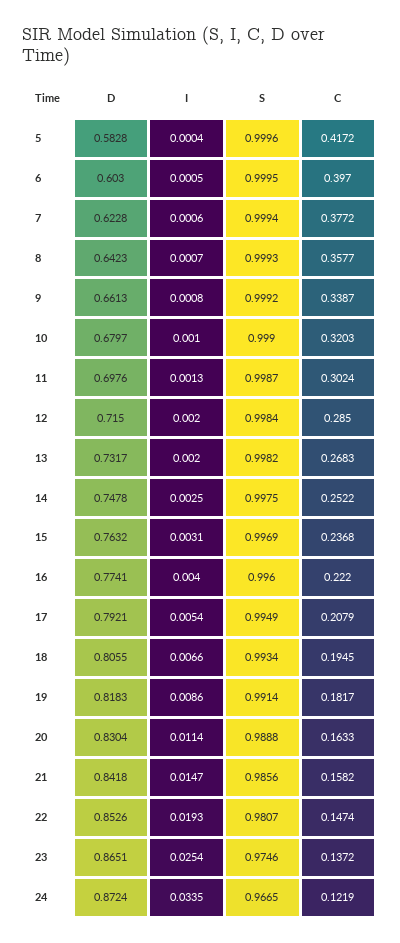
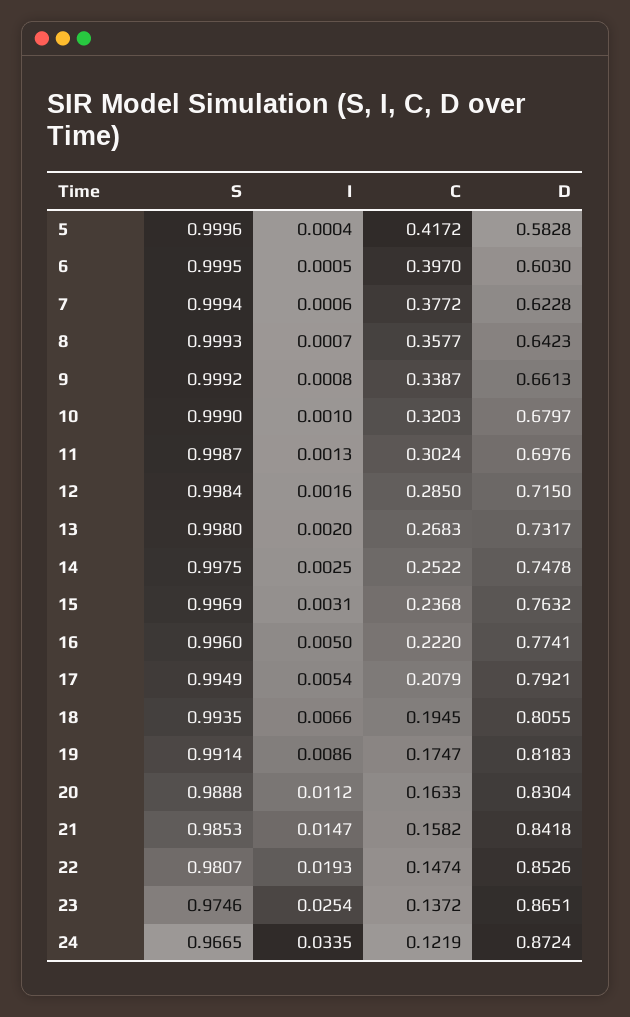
I, 12: 0.002 -> 0.0016
S, 13: 0.9982 -> 0.998
I, 16: 0.004 -> 0.005
S, 18: 0.9934 -> 0.9935
C, 19: 0.1817 -> 0.1747
I, 20: 0.0114 -> 0.0112
S, 21: 0.9856 -> 0.9853

